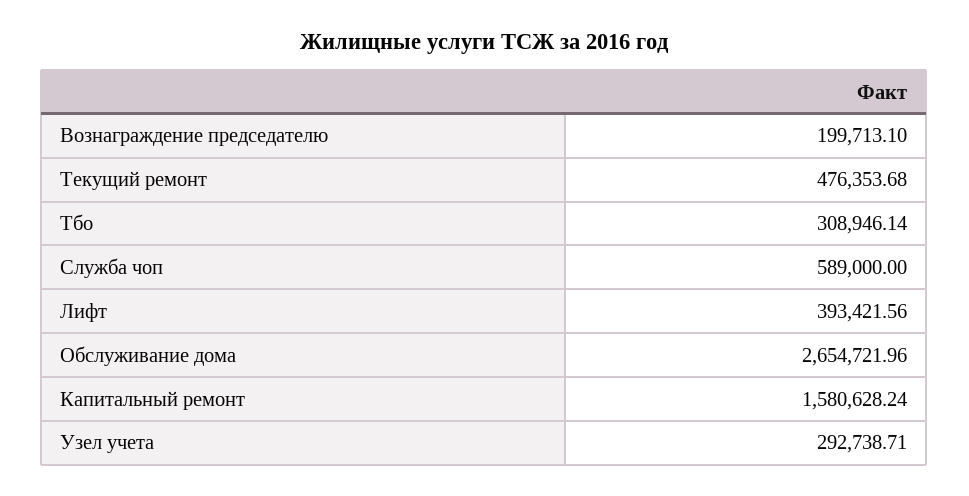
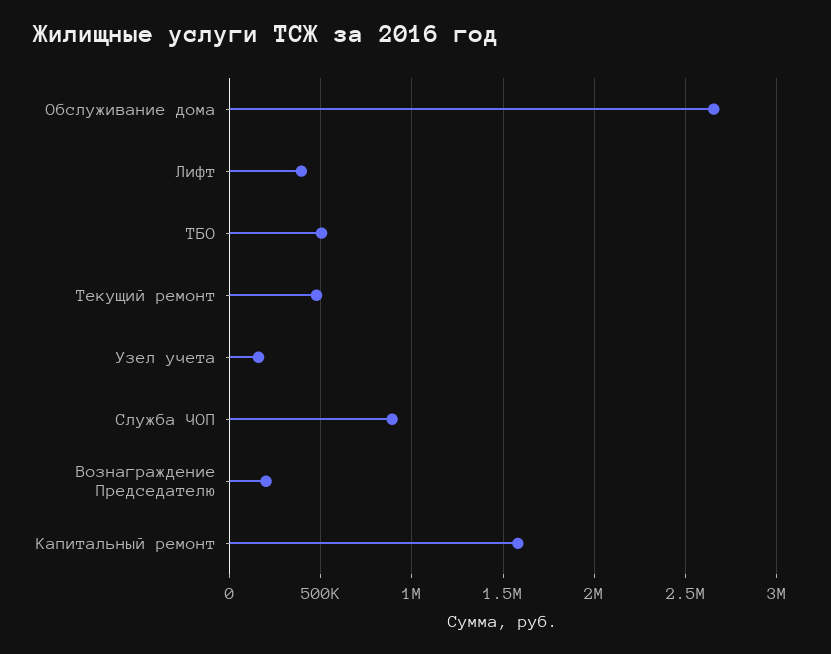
Тбо: 308946.14 -> 500000
Служба чоп: 589000 -> 900000
Узел учета: 292738.71 -> 150000

